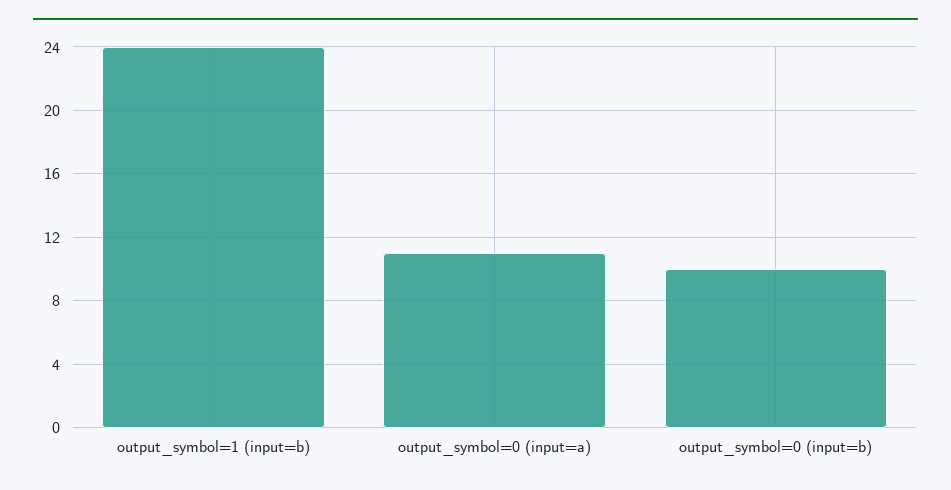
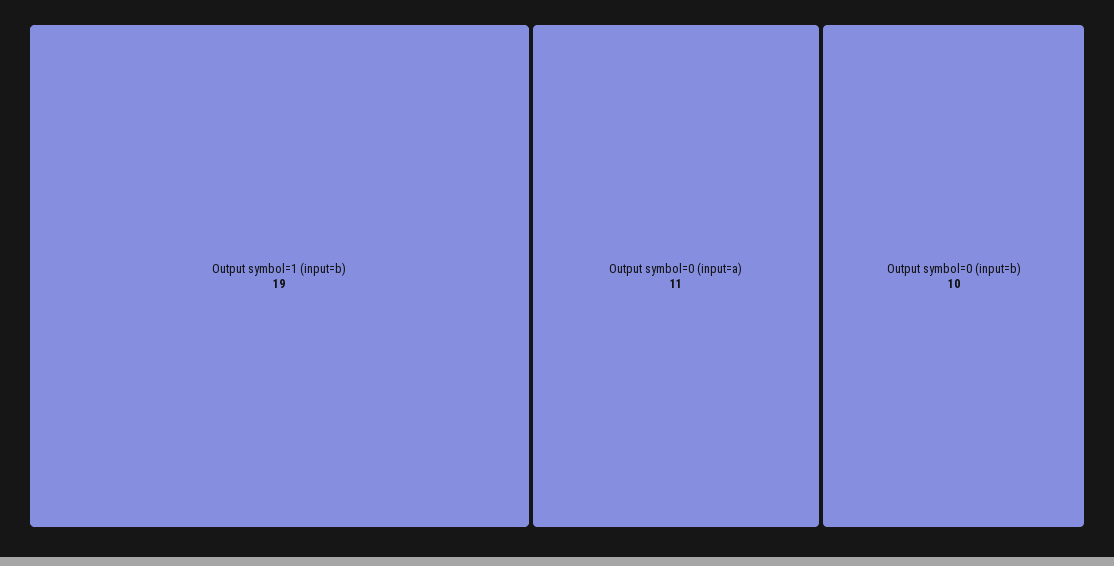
output_symbol=1 (input=b): 24 -> 19

